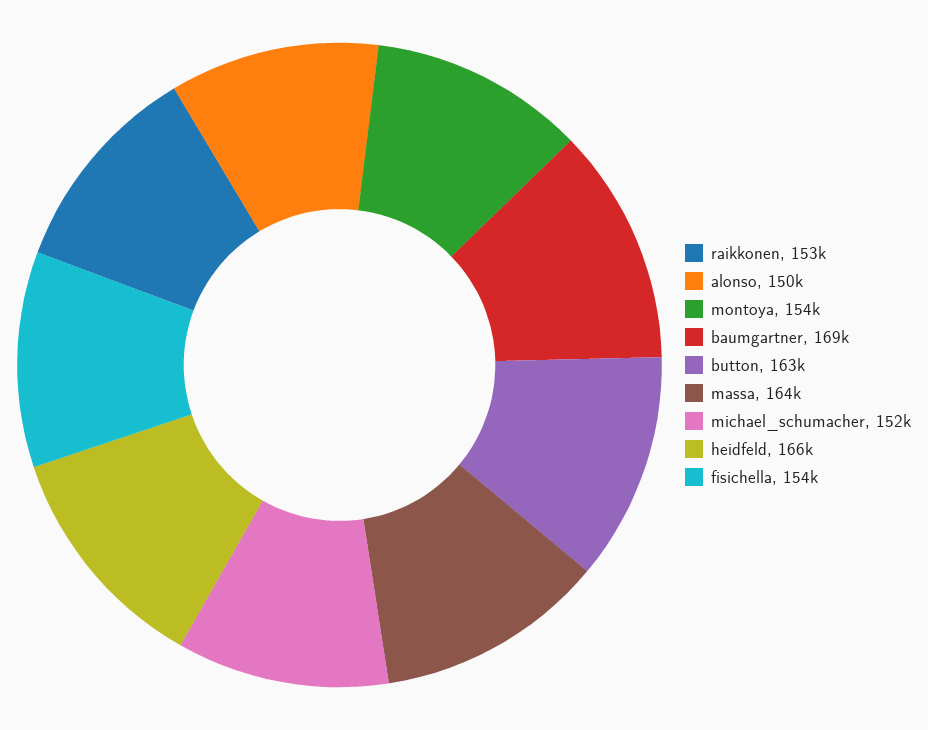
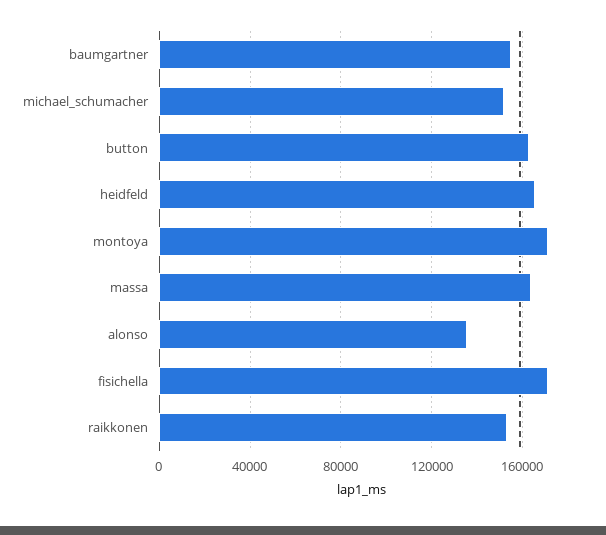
alonso: 150000 -> 135000
montoya: 154000 -> 170000
baumgartner: 169000 -> 155000
fisichella: 154000 -> 170000

